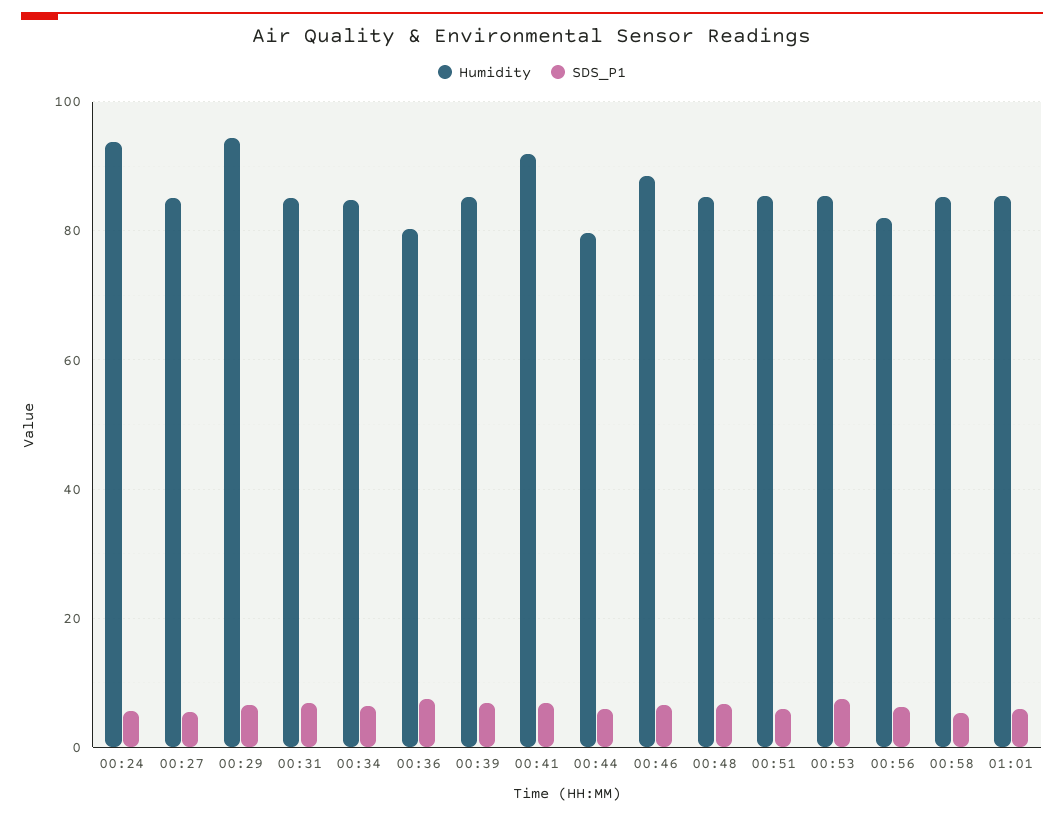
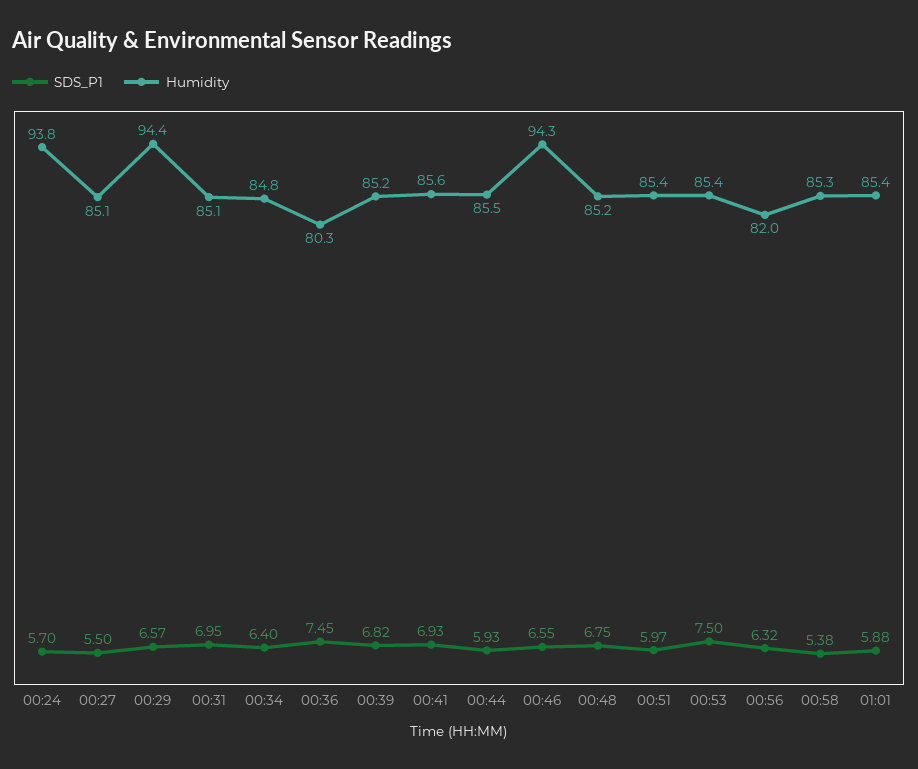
Humidity, 00:41: 92 -> 85.6
Humidity, 00:44: 80 -> 85.5
Humidity, 00:46: 88 -> 94.3

